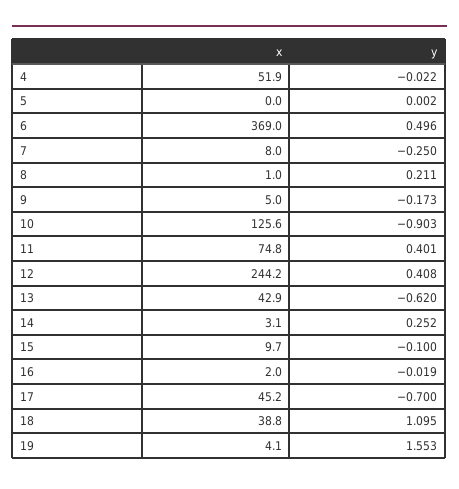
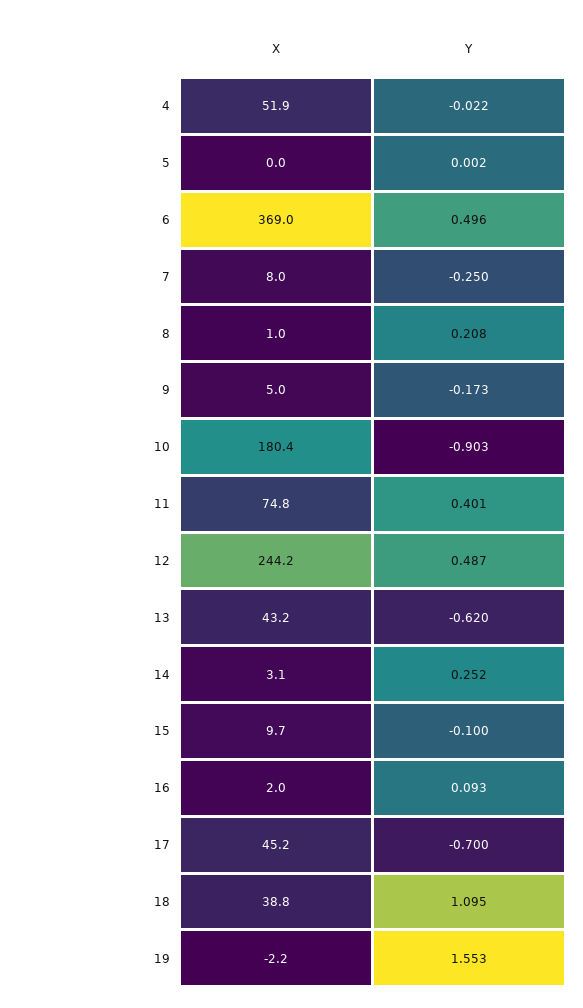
y, 8: 0.211 -> 0.208
x, 10: 125.6 -> 180.4
y, 12: 0.408 -> 0.487
x, 13: 42.9 -> 43.2
y, 16: -0.019 -> 0.093
x, 19: 4.1 -> -2.2

